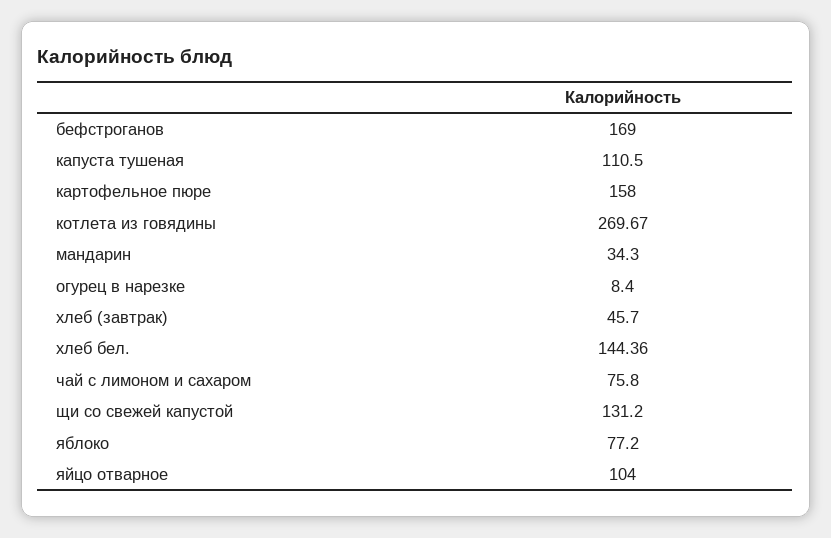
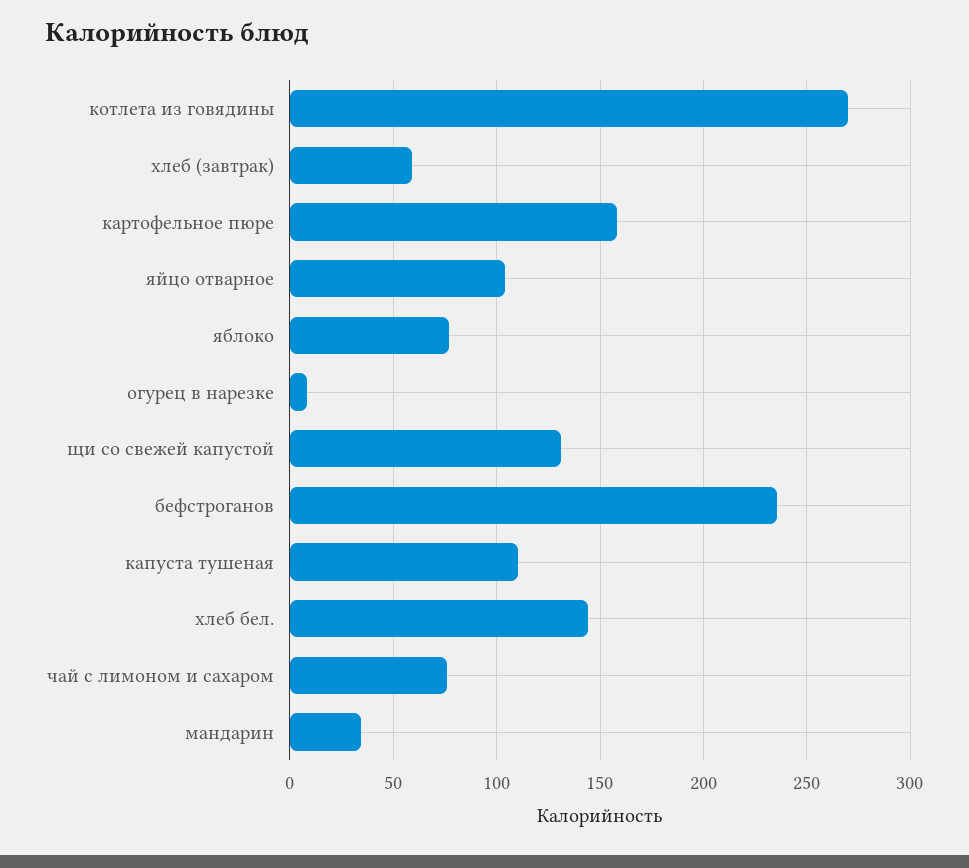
бефстроганов: 169 -> 235
хлеб (завтрак): 45.7 -> 60

